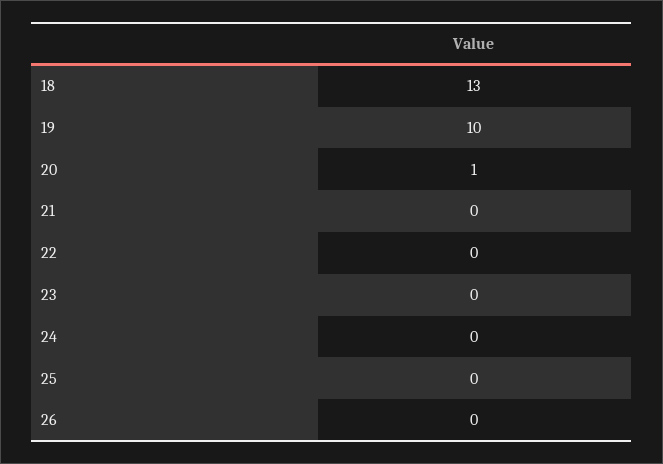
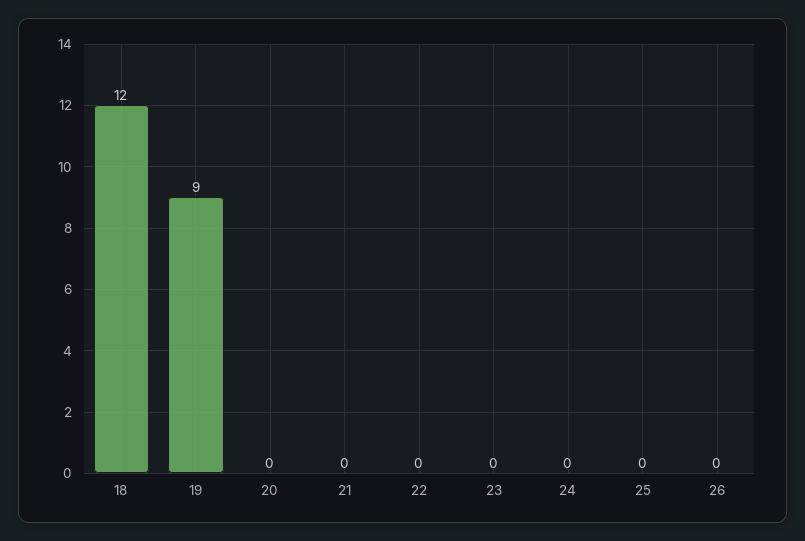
18: 13 -> 12
19: 10 -> 9
20: 1 -> 0

